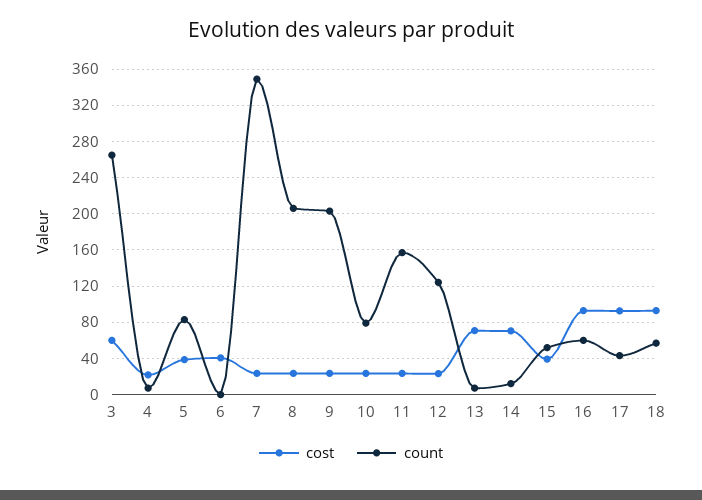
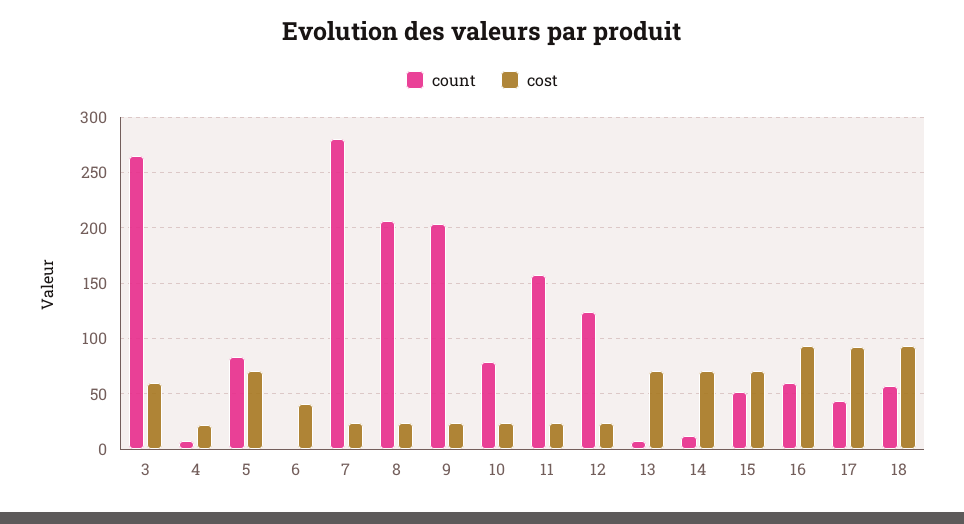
cost, 5: 40 -> 70
count, 7: 350 -> 280
cost, 15: 40 -> 70

